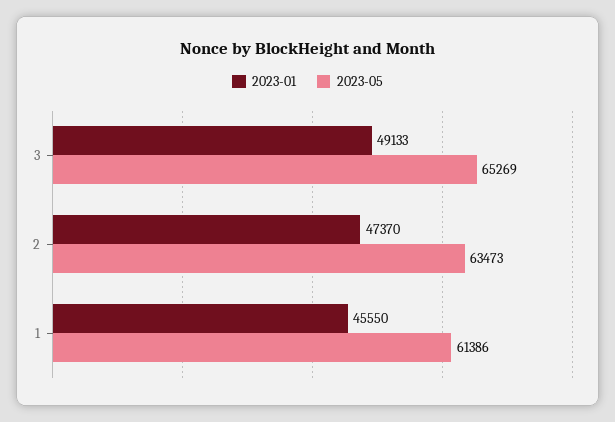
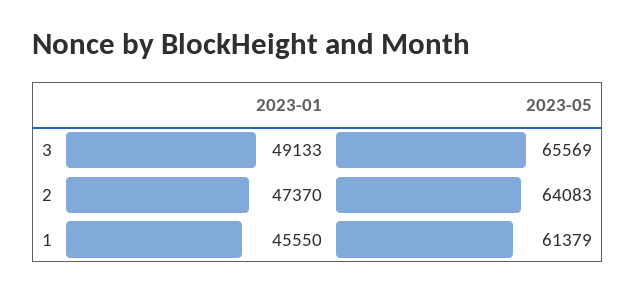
2023-05, 3: 65269 -> 65569
2023-05, 2: 63473 -> 64083
2023-05, 1: 61386 -> 61379

